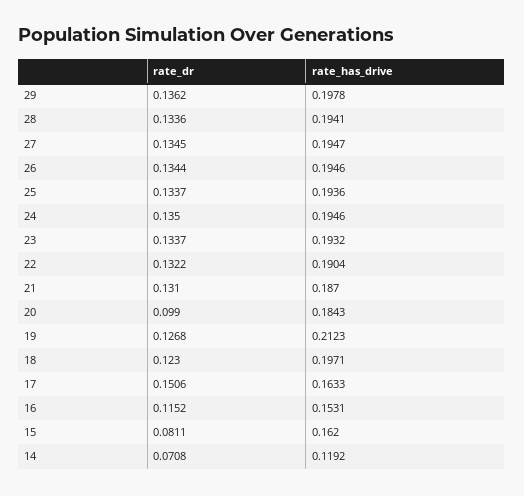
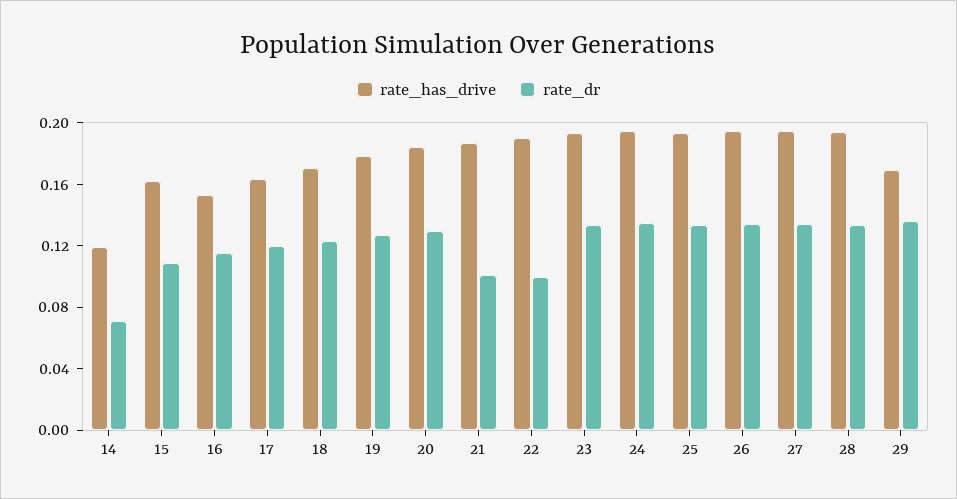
rate_has_drive, 29: 0.1978 -> 0.17
rate_dr, 22: 0.1322 -> 0.1
rate_dr, 21: 0.131 -> 0.1
rate_dr, 20: 0.099 -> 0.13
rate_has_drive, 19: 0.2123 -> 0.18
rate_has_drive, 18: 0.1971 -> 0.17
rate_dr, 17: 0.1506 -> 0.12
rate_dr, 15: 0.0811 -> 0.11

